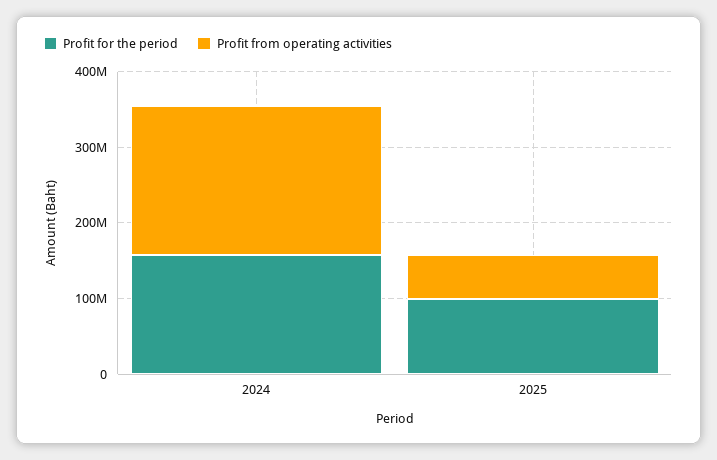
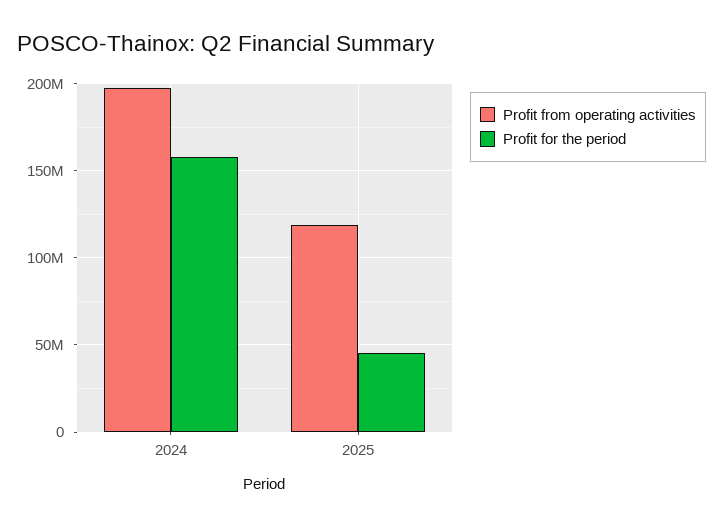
Profit for the period, 2025: 100000000 -> 45000000
Profit from operating activities, 2025: 60000000 -> 120000000

